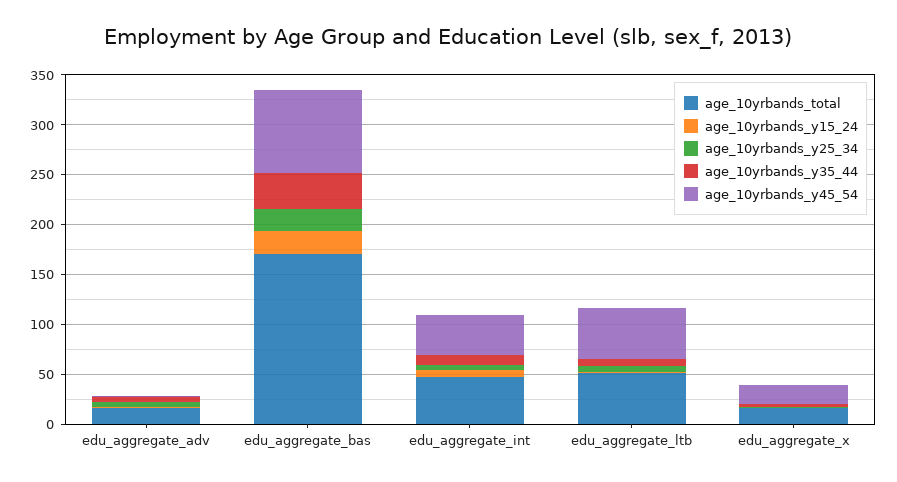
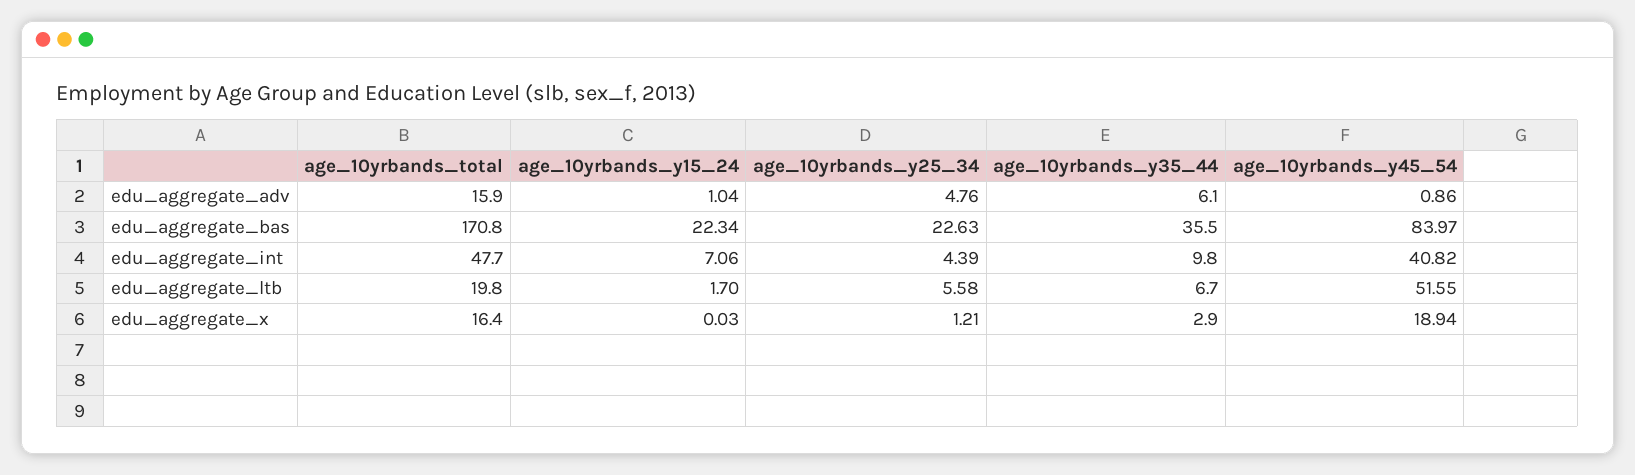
age_10yrbands_total, edu_aggregate_ltb: 50 -> 19.8

